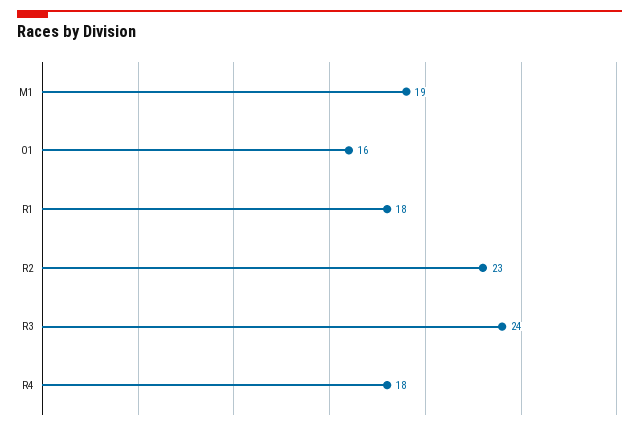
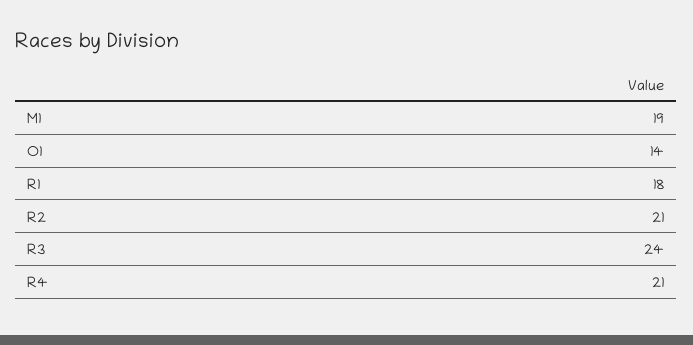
O1: 16 -> 14
R2: 23 -> 21
R4: 18 -> 21

